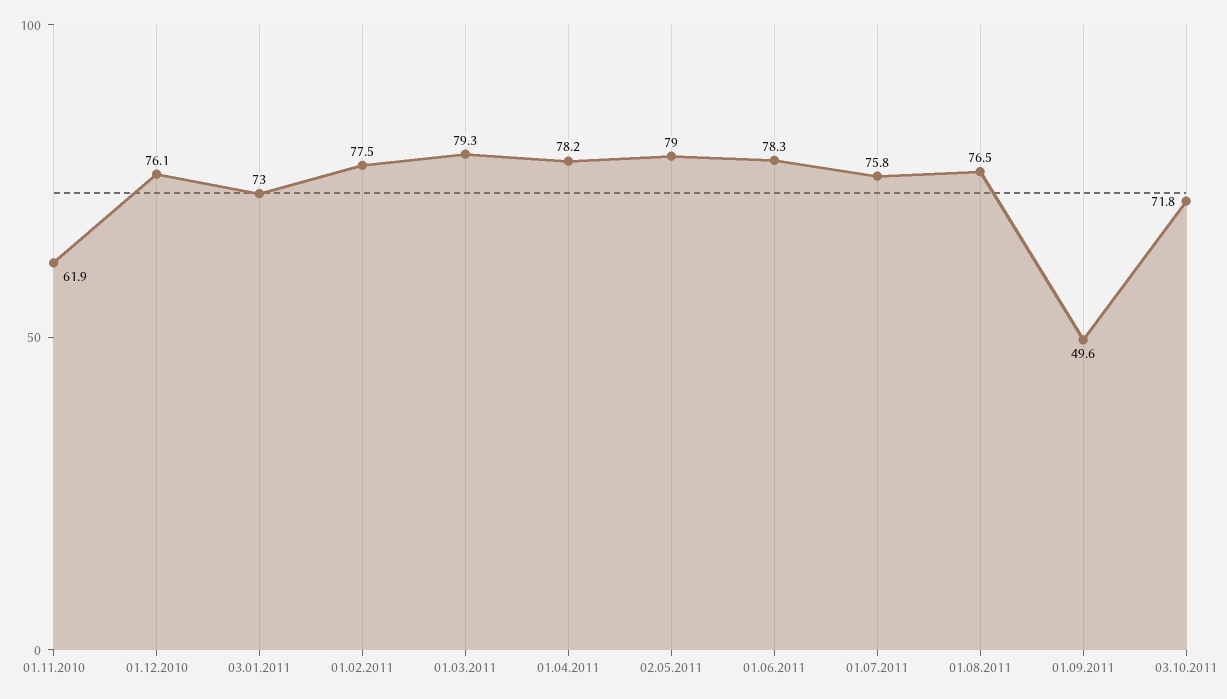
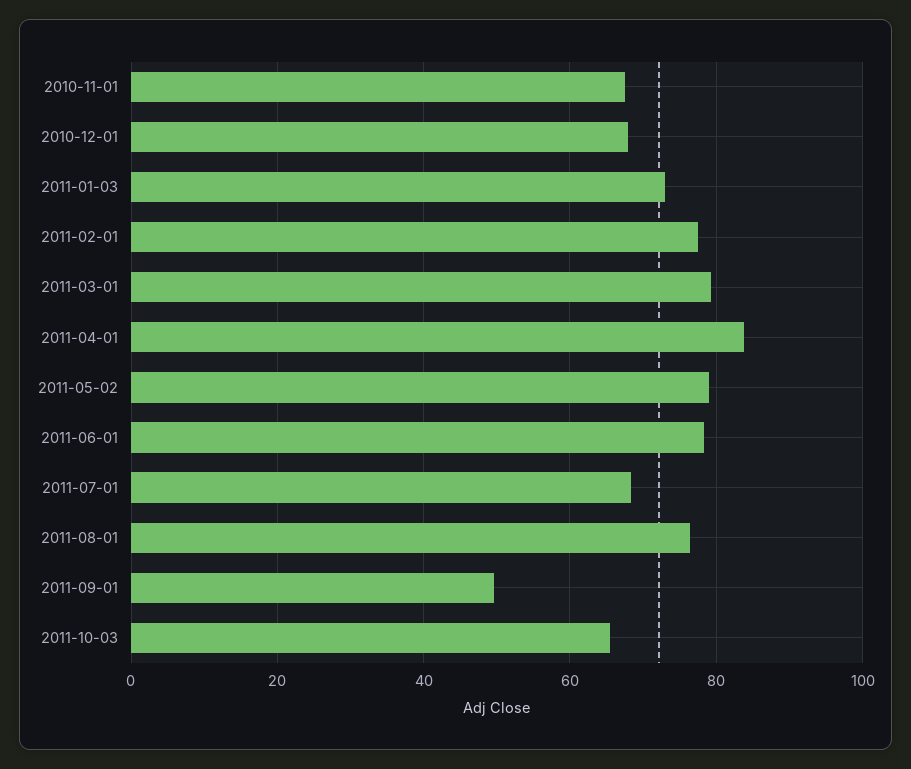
01.11.2010: 61.9 -> 68
01.12.2010: 76.1 -> 68
01.04.2011: 78.2 -> 84
01.07.2011: 75.8 -> 68
03.10.2011: 71.8 -> 66

